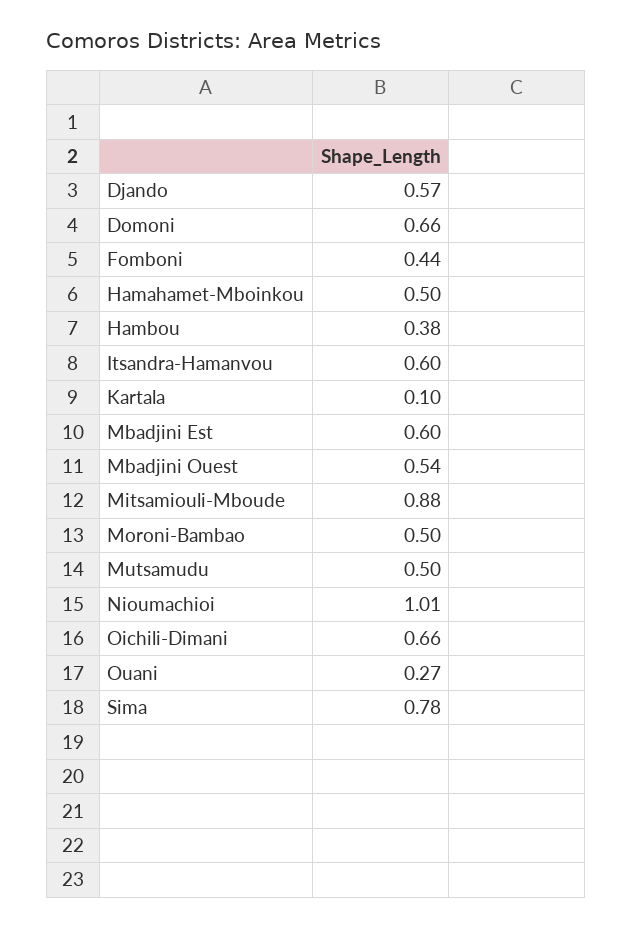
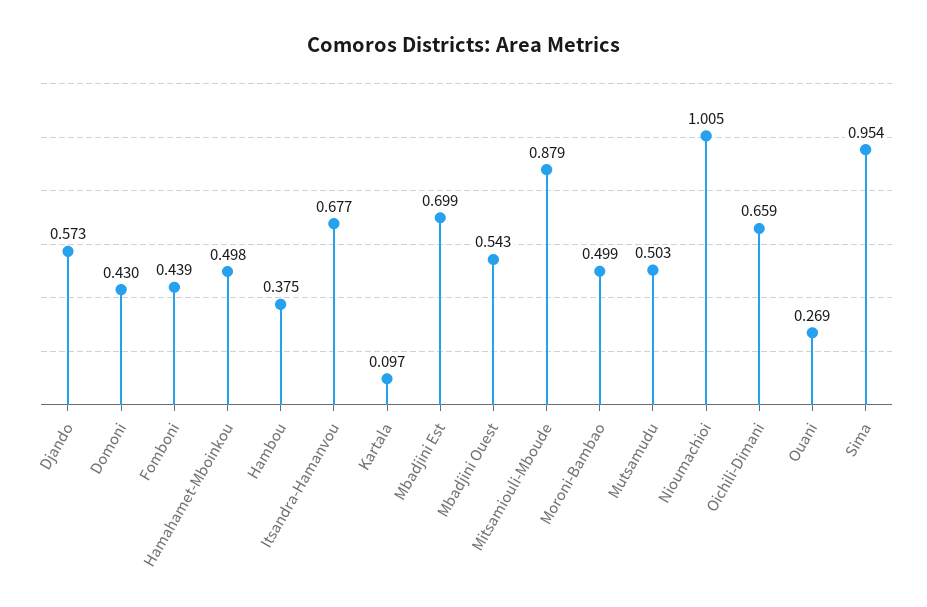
Domoni: 0.66 -> 0.43
Itsandra-Hamanvou: 0.6 -> 0.677
Mbadjini Est: 0.6 -> 0.699
Sima: 0.78 -> 0.954

